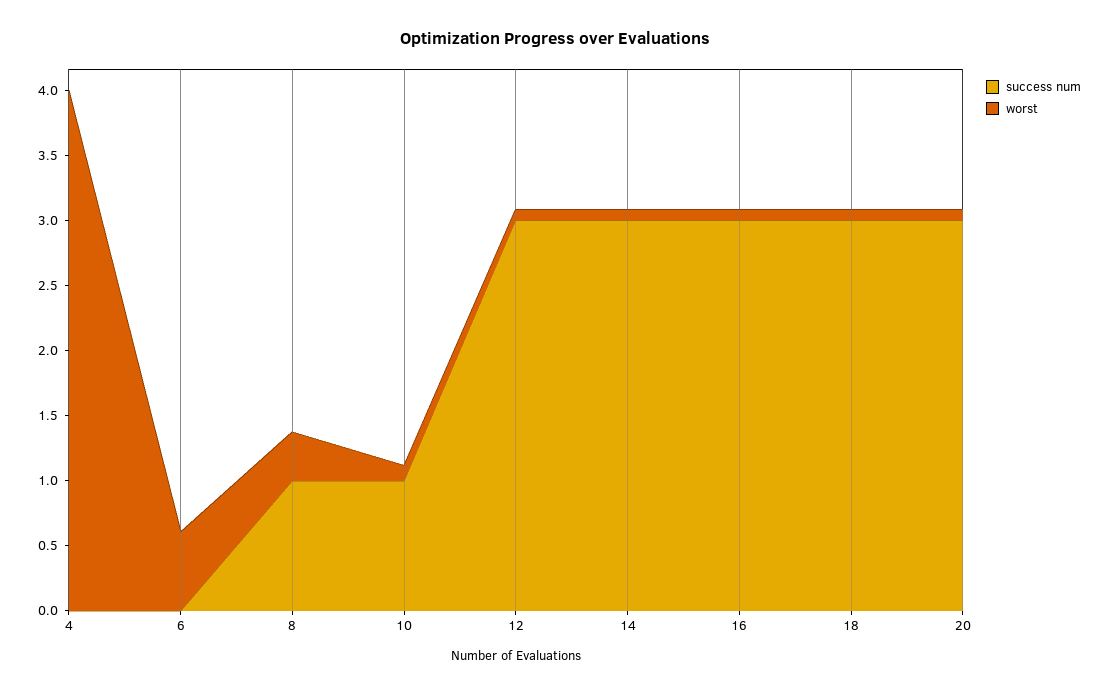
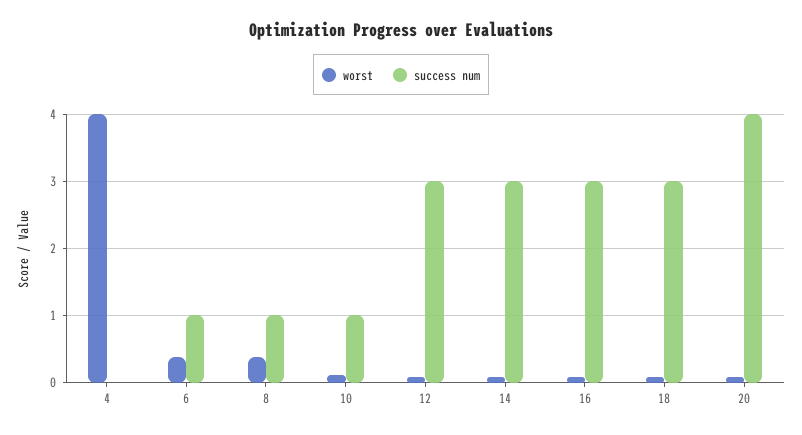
success num, 6: 0 -> 1
worst, 6: 0.6 -> 0.4
success num, 20: 3 -> 4

